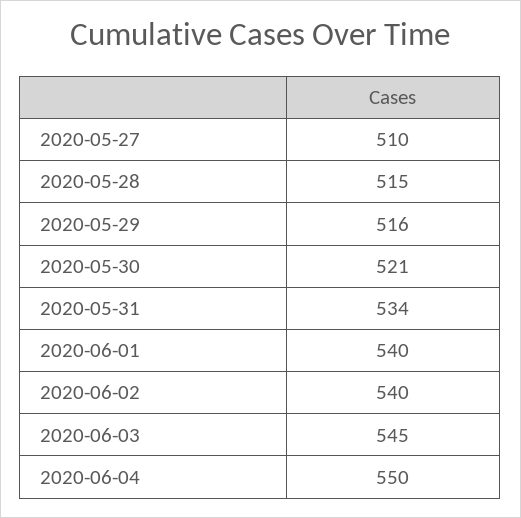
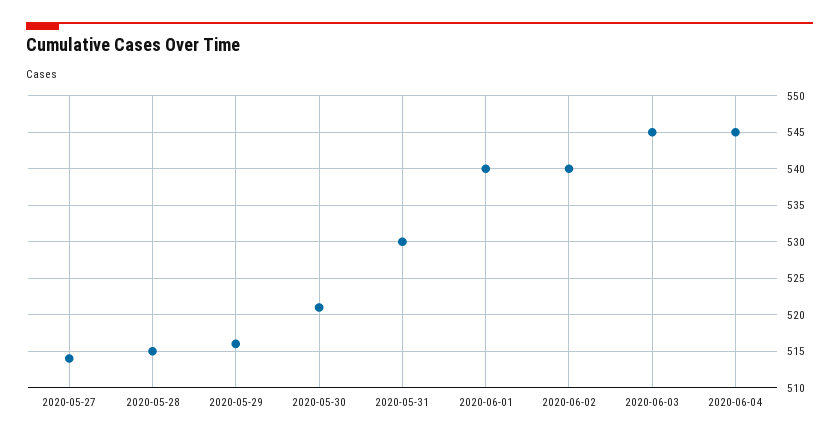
2020-05-27: 510 -> 514
2020-05-31: 534 -> 530
2020-06-04: 550 -> 545

